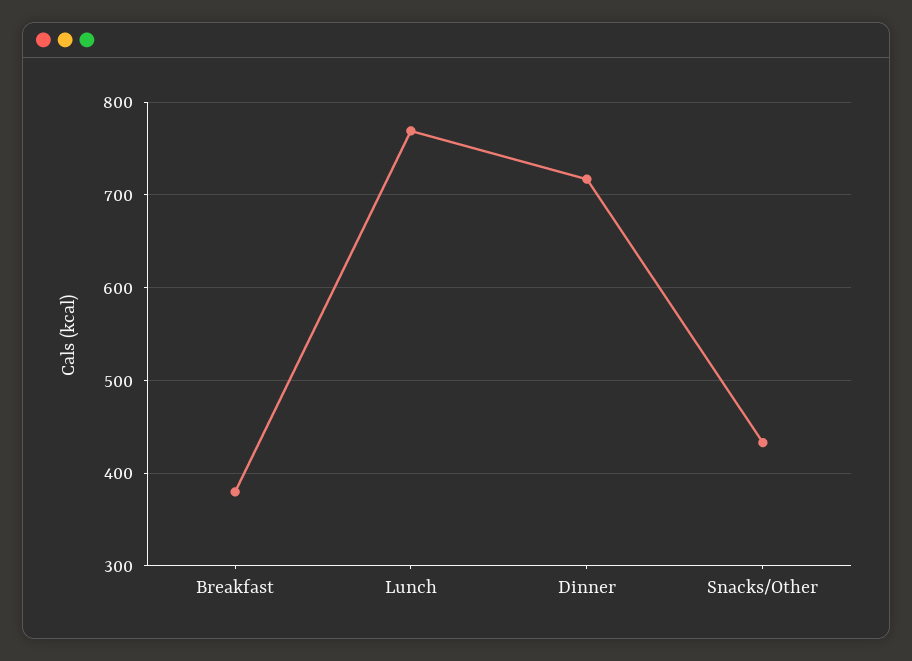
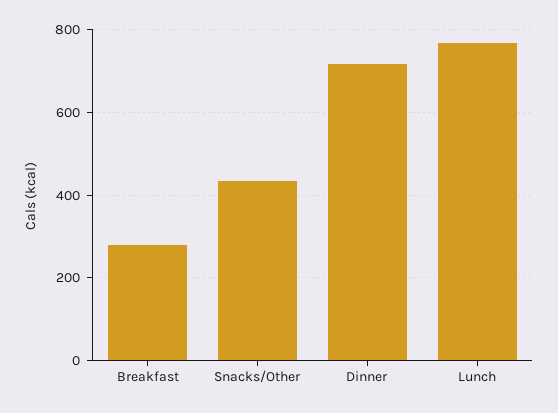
Breakfast: 380 -> 280

